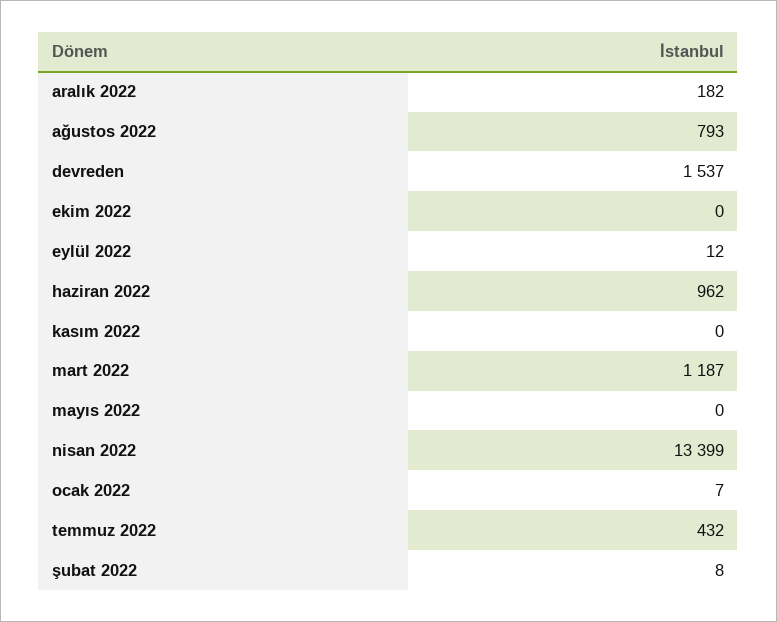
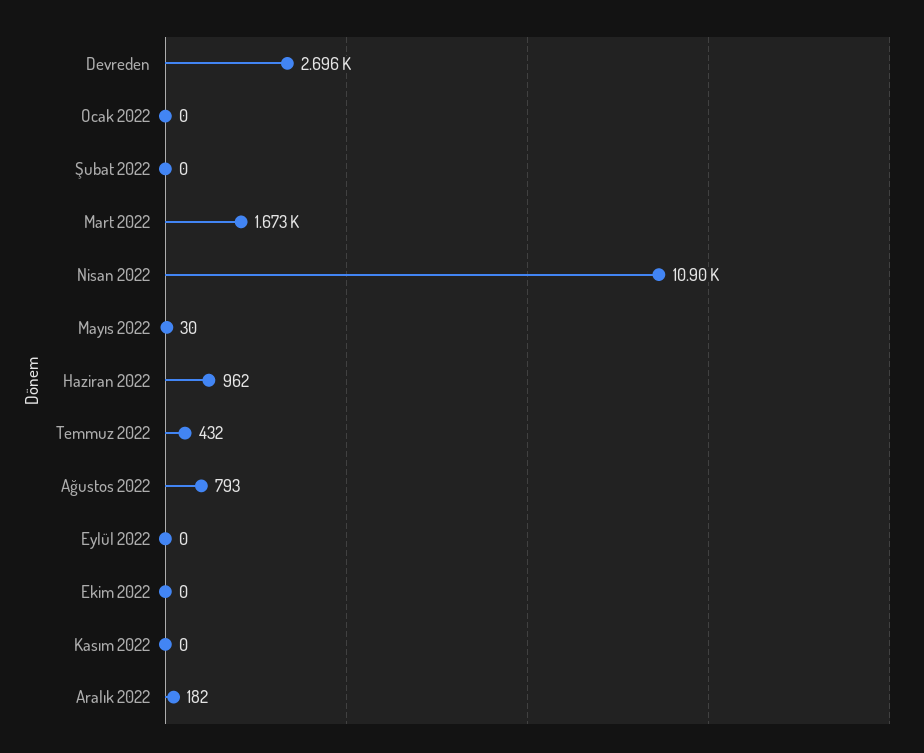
devreden: 1537 -> 2696
eylül 2022: 12 -> 0
mart 2022: 1187 -> 1673
mayıs 2022: 0 -> 30
nisan 2022: 13399 -> 10900
ocak 2022: 7 -> 0
şubat 2022: 8 -> 0

